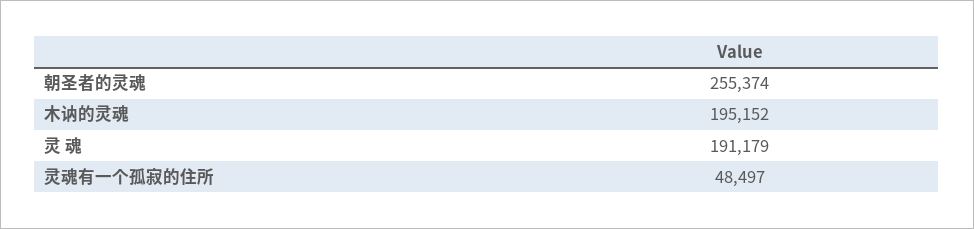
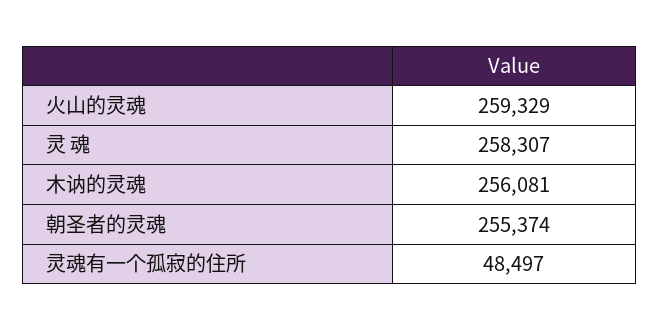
木讷的灵魂: 195152 -> 256081
灵 魂: 191179 -> 258307
火山的灵魂: none -> 259329

